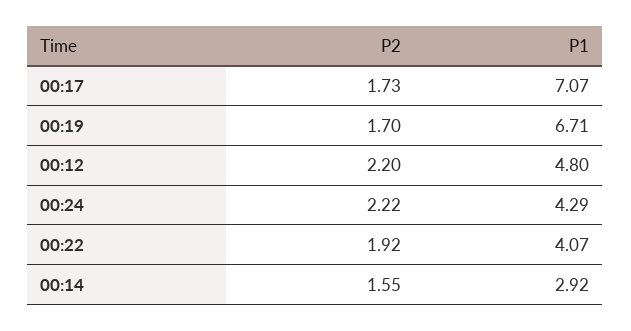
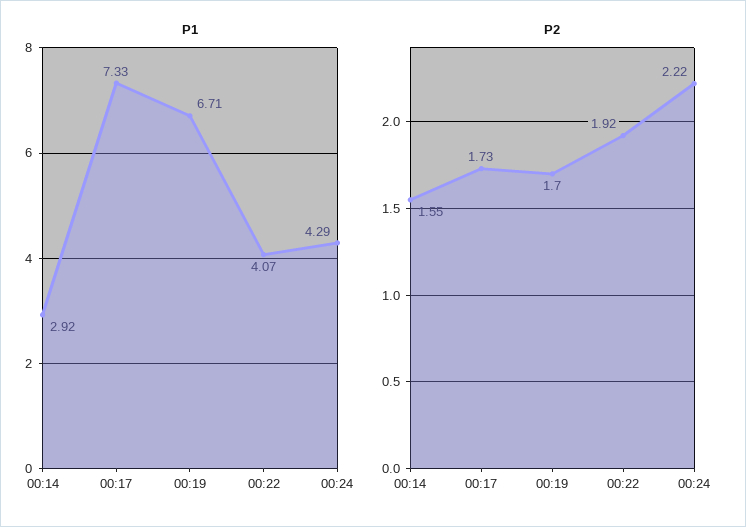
P1, 00:17: 7.07 -> 7.33
P2, 00:12: 2.2 -> none
P1, 00:12: 4.8 -> none

